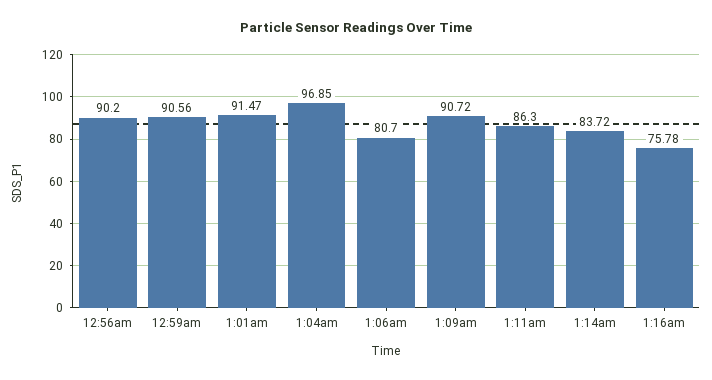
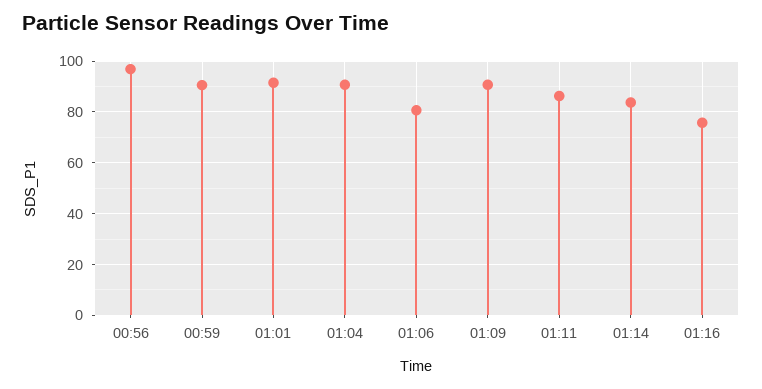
12:56am: 90.2 -> 97.5
1:04am: 96.85 -> 90

